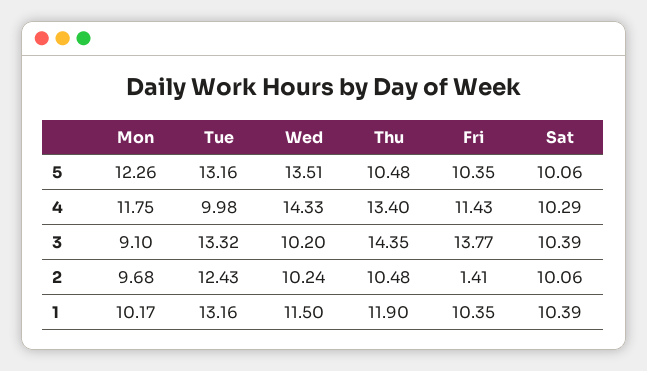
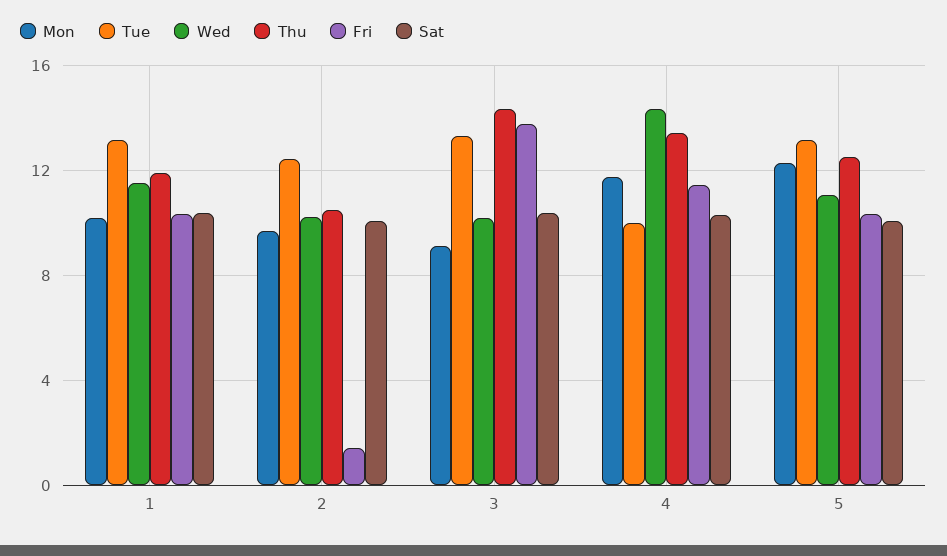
Wed, 5: 13.51 -> 11
Thu, 5: 10.48 -> 12.5

